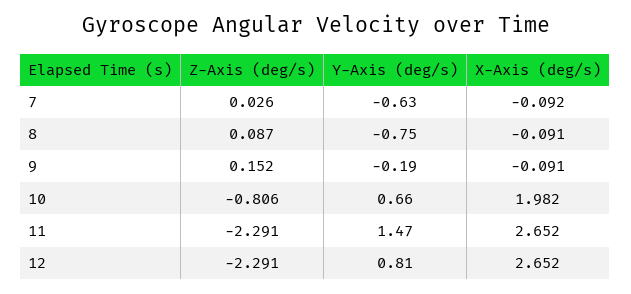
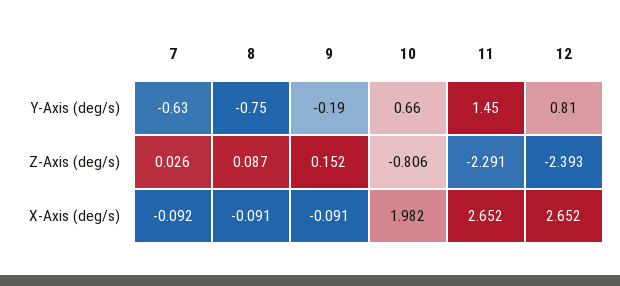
Y-Axis (deg/s), 11: 1.47 -> 1.45
Z-Axis (deg/s), 12: -2.291 -> -2.393

